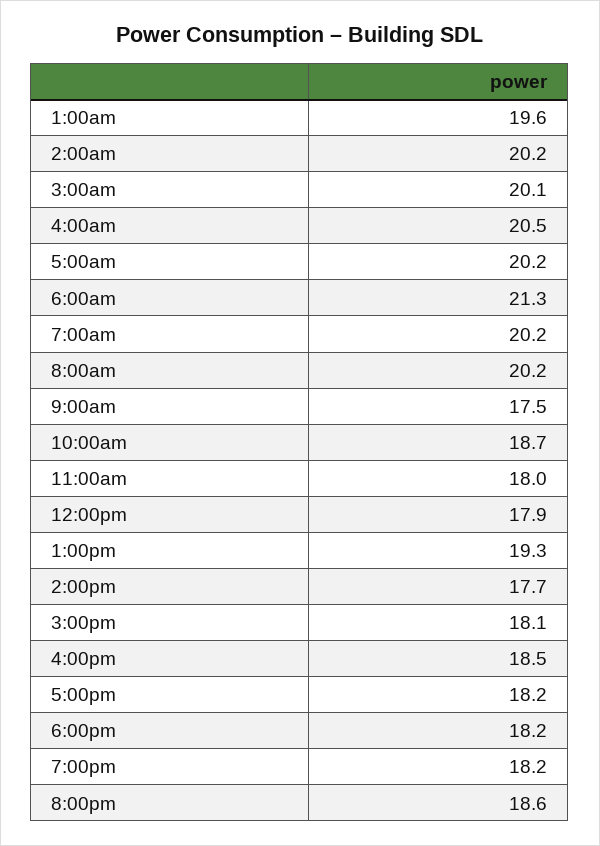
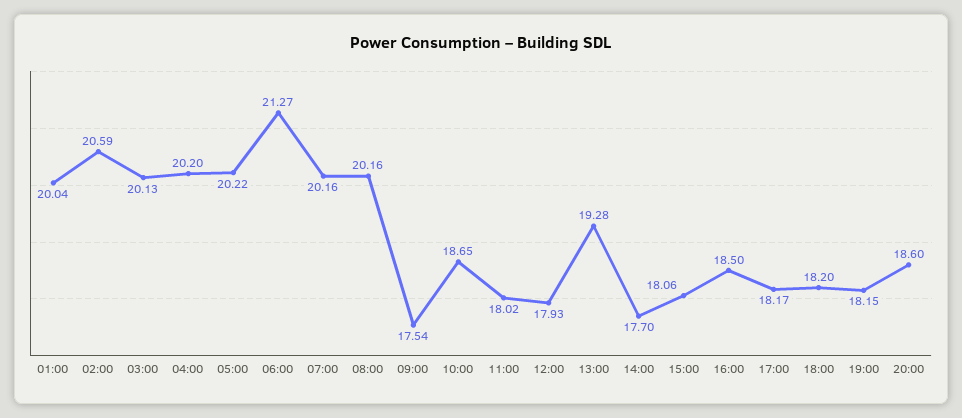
1:00am: 19.6 -> 20.04
2:00am: 20.2 -> 20.59
4:00am: 20.5 -> 20.2

